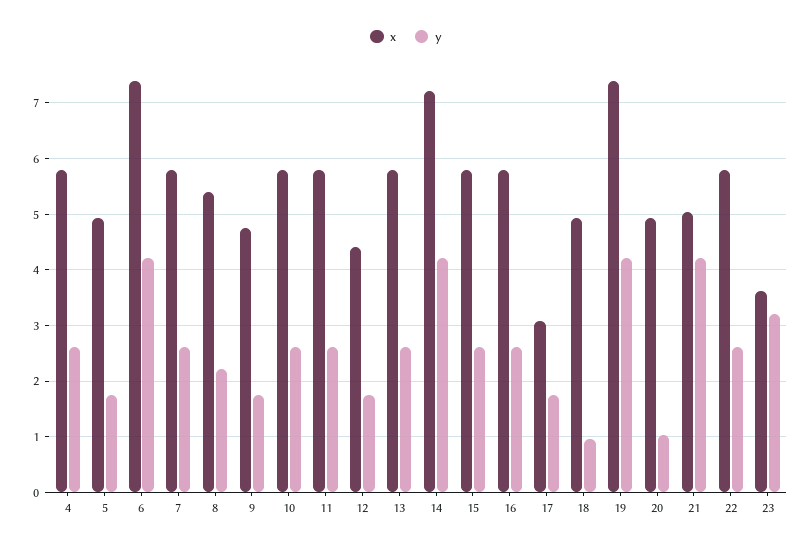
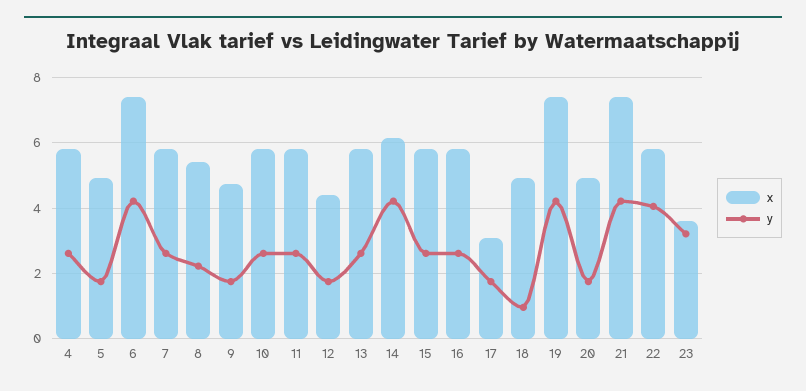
x, 14: 7.2 -> 6.2
y, 20: 1 -> 1.8
x, 21: 5 -> 7.4
y, 22: 2.6 -> 4

